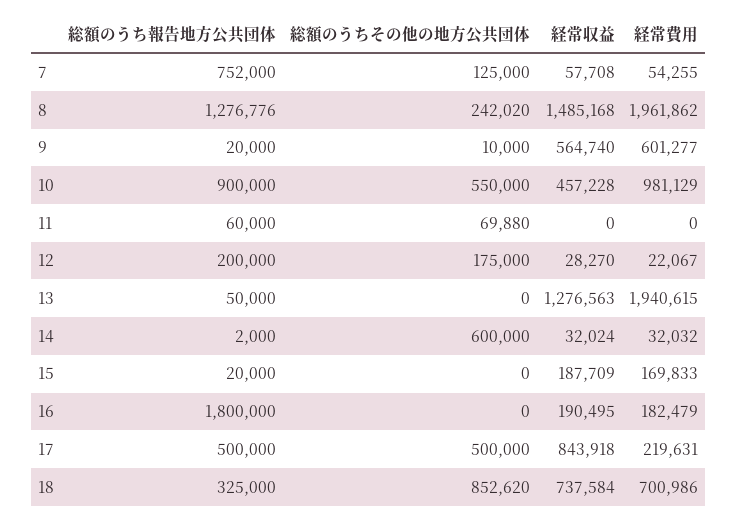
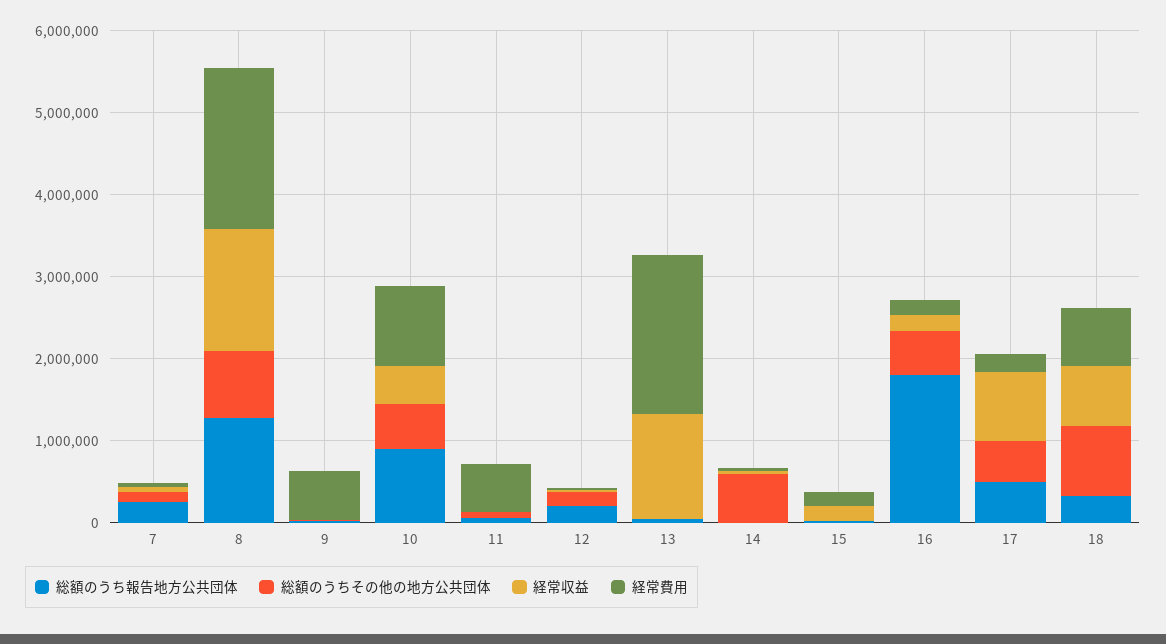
総額のうち報告地方公共団体, 7: 752000 -> 200000
総額のうちその他の地方公共団体, 8: 242020 -> 800000
経常収益, 9: 564740 -> 0
経常費用, 11: 0 -> 600000
総額のうちその他の地方公共団体, 16: 0 -> 600000

